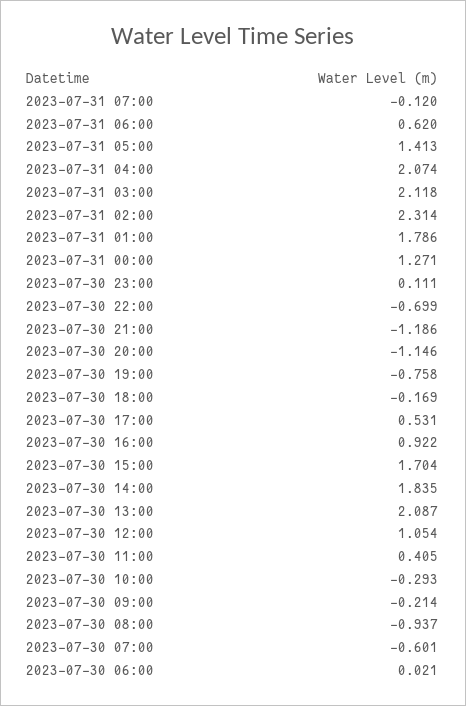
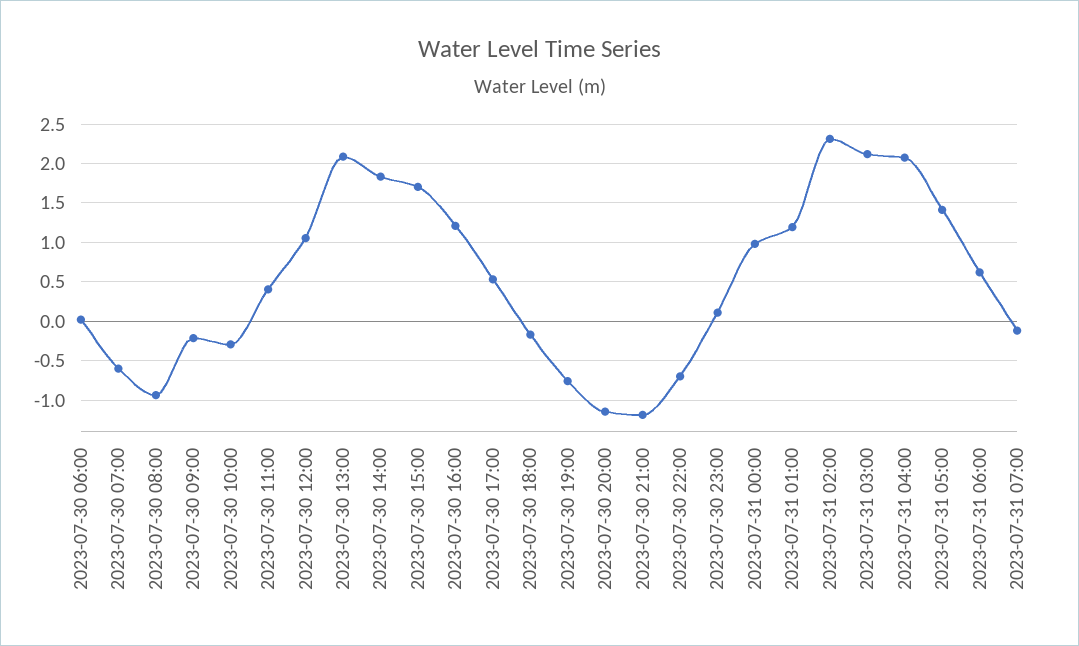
2023-07-31 01:00: 1.786 -> 1.2
2023-07-31 00:00: 1.271 -> 1
2023-07-30 16:00: 0.922 -> 1.2

